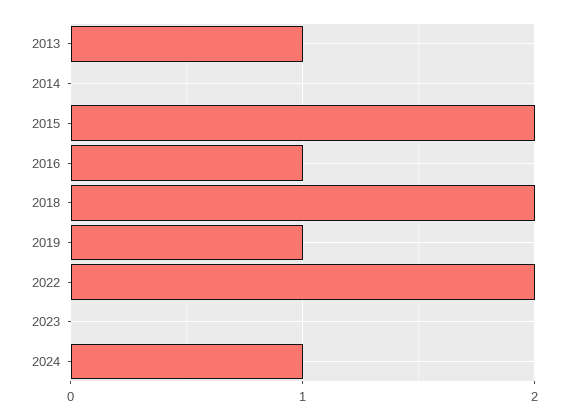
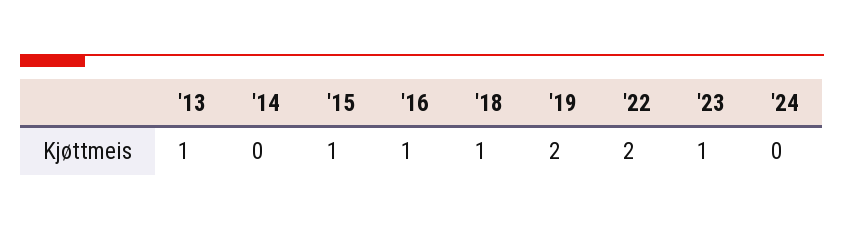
2015: 2 -> 1
2018: 2 -> 1
2019: 1 -> 2
2023: 0 -> 1
2024: 1 -> 0

